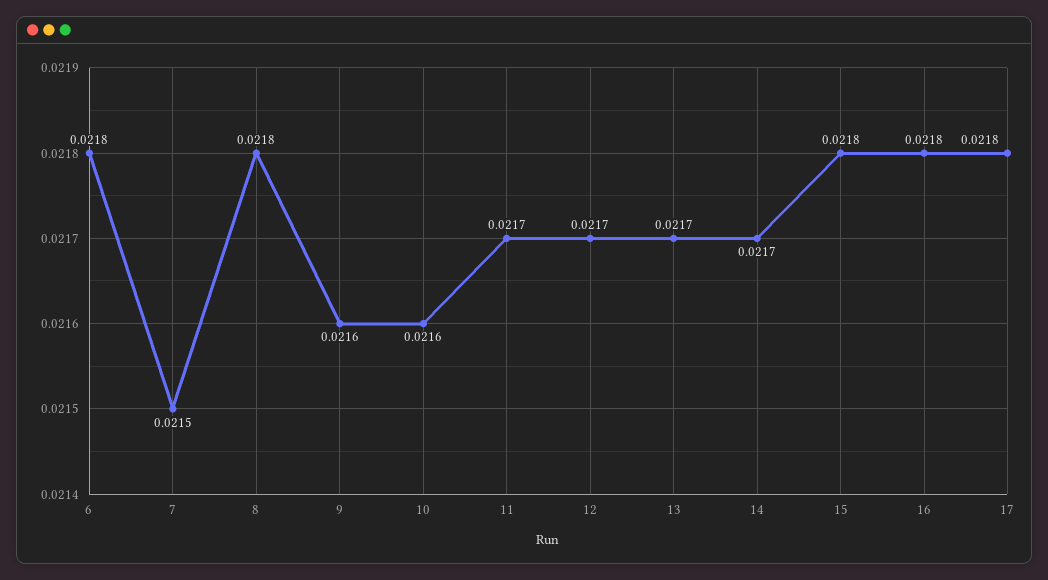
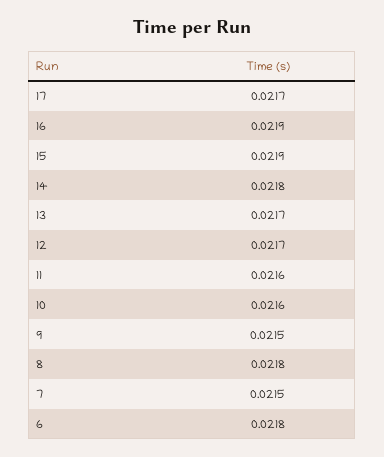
9: 0.0216 -> 0.0215
11: 0.0217 -> 0.0216
14: 0.0217 -> 0.0218
15: 0.0218 -> 0.0219
16: 0.0218 -> 0.0219
17: 0.0218 -> 0.0217

